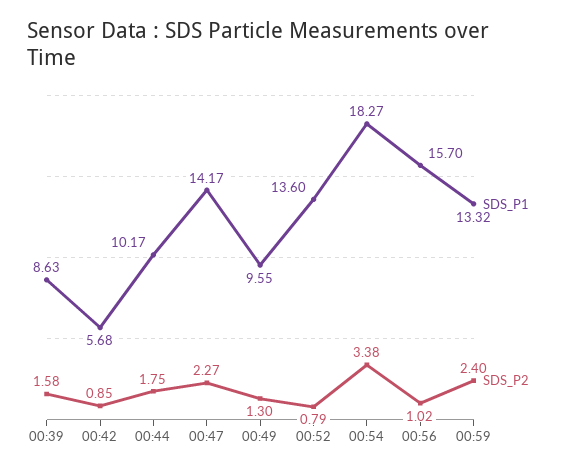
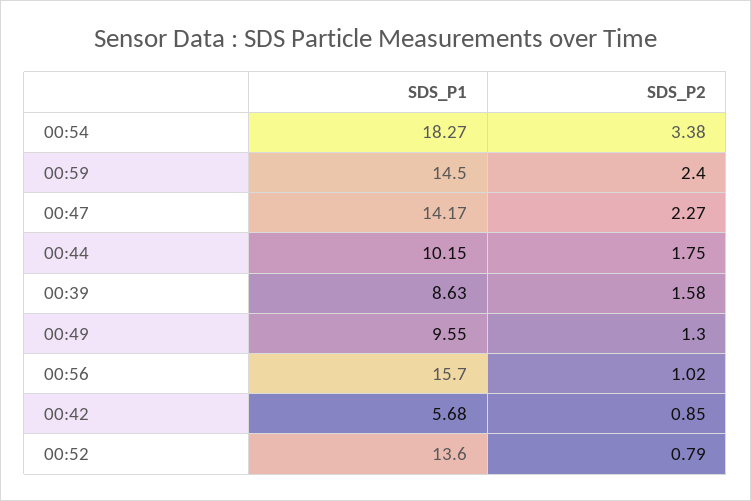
SDS_P1, 00:44: 10.17 -> 10.15
SDS_P1, 00:59: 13.32 -> 14.5

